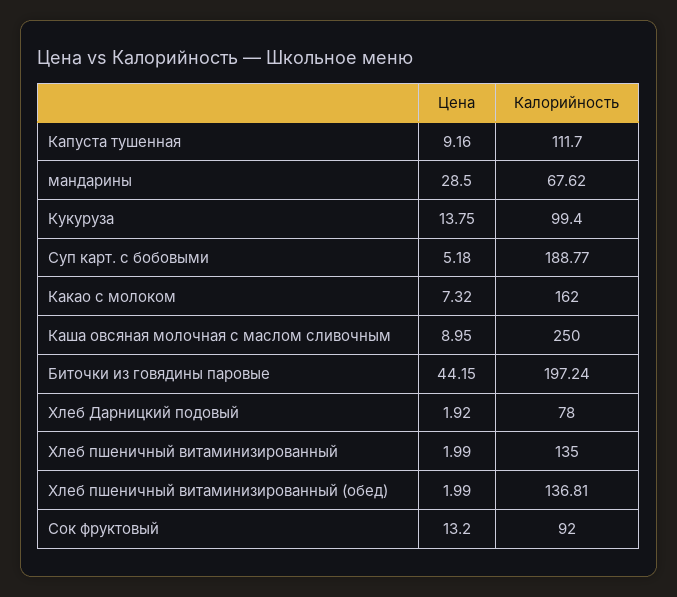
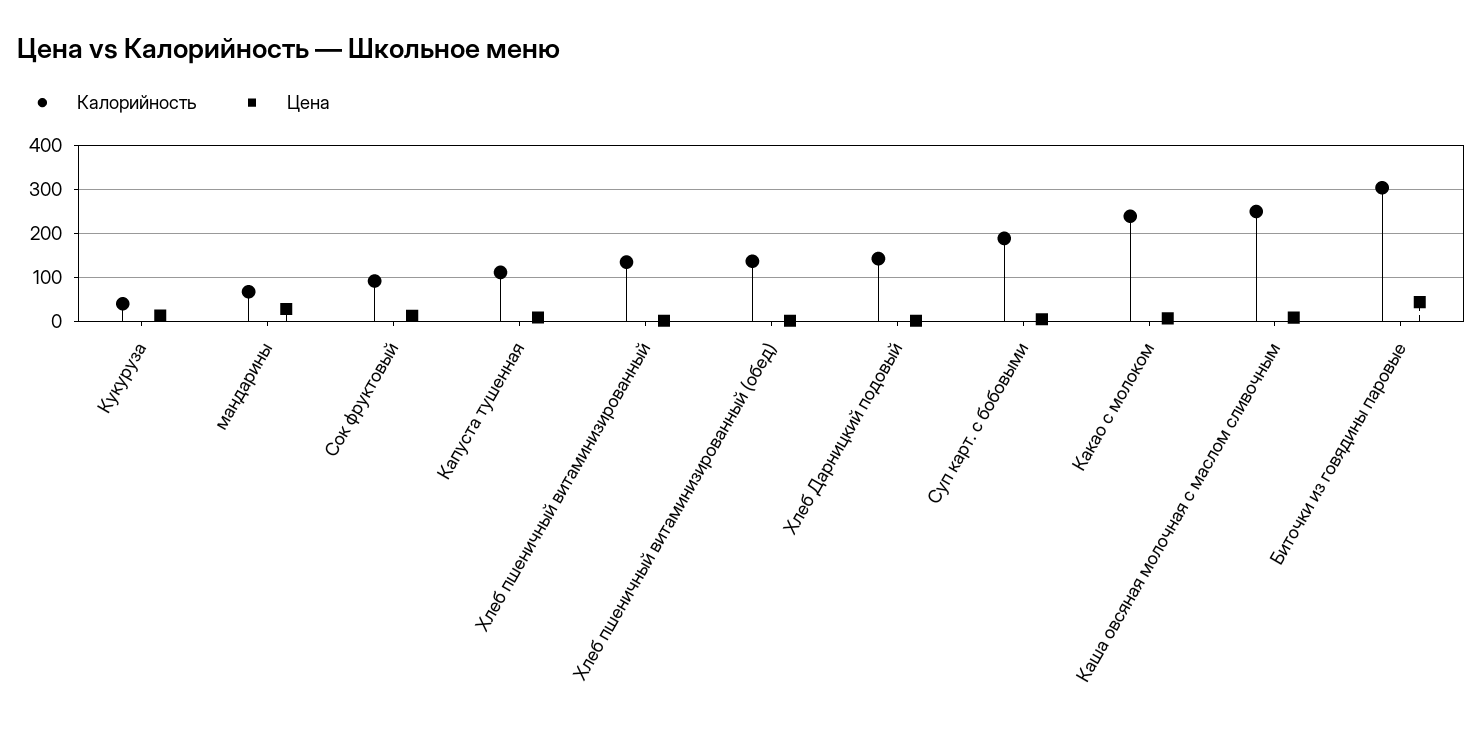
Калорийность, Кукуруза: 99.4 -> 40
Калорийность, Какао с молоком: 162 -> 240
Калорийность, Биточки из говядины паровые: 197.24 -> 300
Калорийность, Хлеб Дарницкий подовый: 78 -> 140

